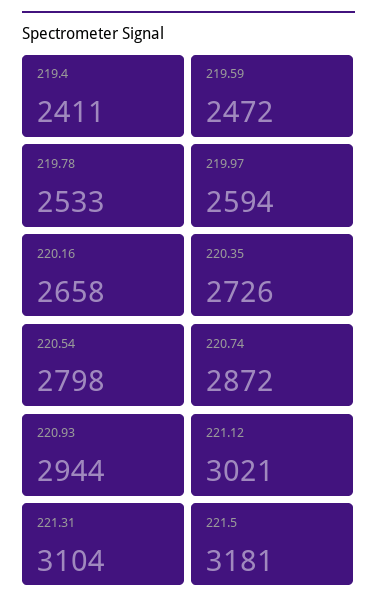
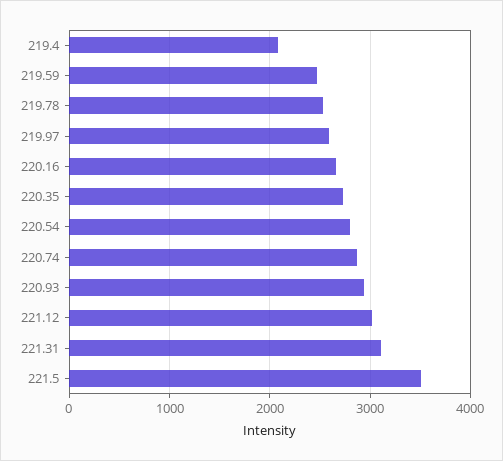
219.4: 2411 -> 2100
221.5: 3181 -> 3500

